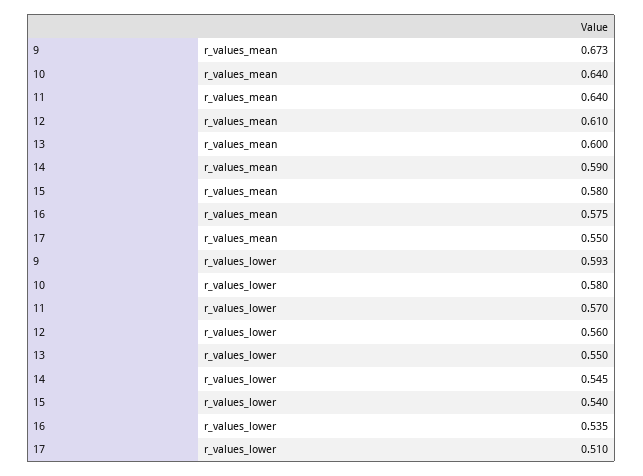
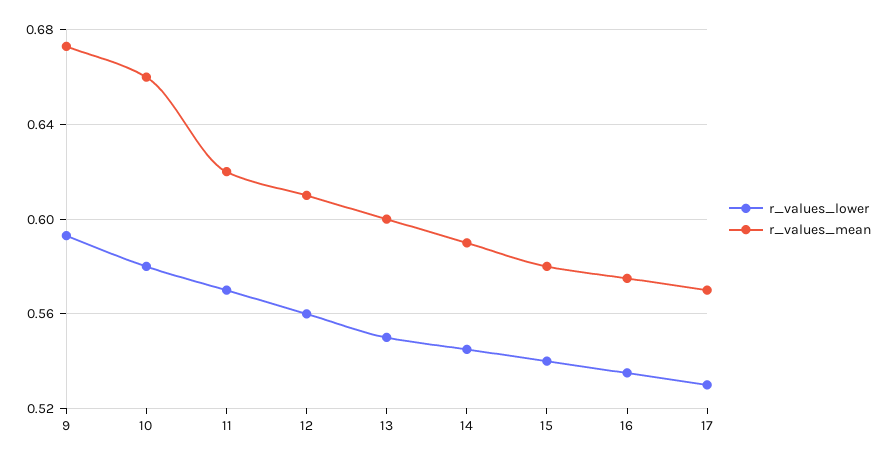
r_values_mean, 10: 0.64 -> 0.66
r_values_mean, 11: 0.64 -> 0.62
r_values_mean, 17: 0.55 -> 0.57
r_values_lower, 17: 0.51 -> 0.53

